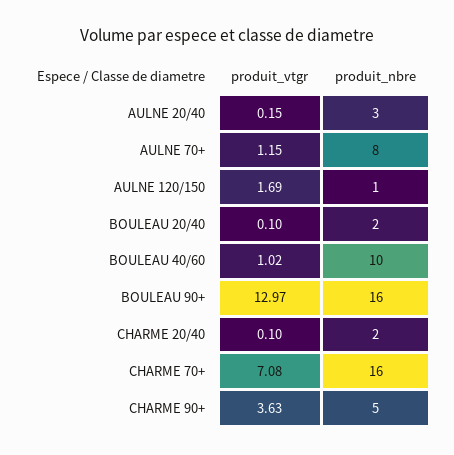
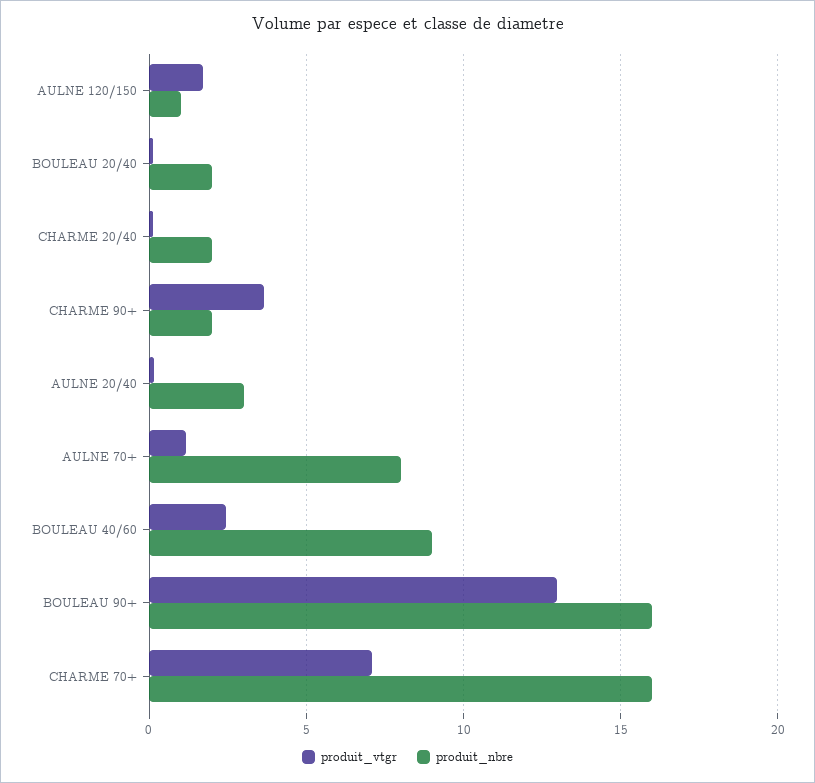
produit_vtgr, BOULEAU 40/60: 1.02 -> 2.5
produit_nbre, BOULEAU 40/60: 10 -> 9
produit_nbre, CHARME 90+: 5 -> 2

